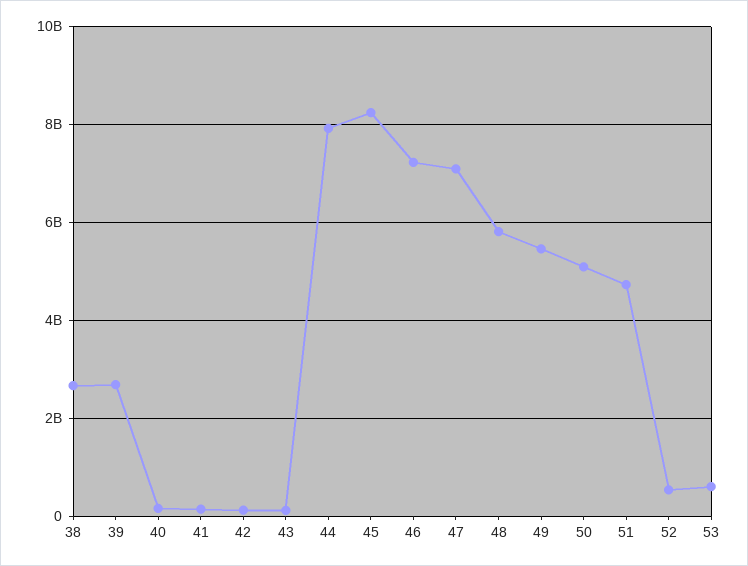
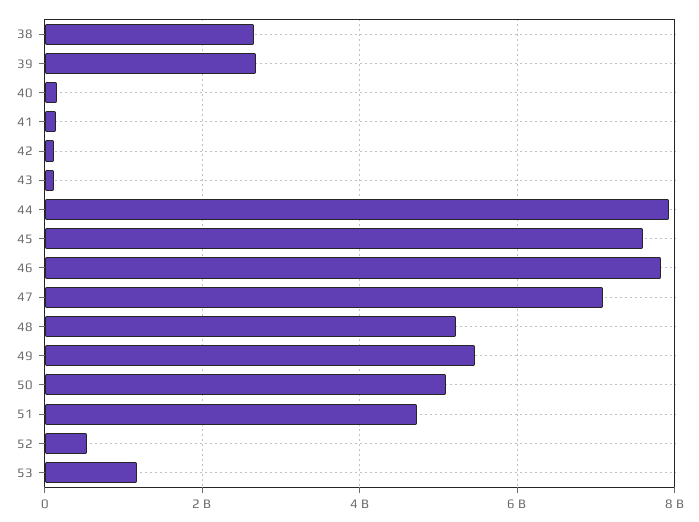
45: 8200000000 -> 7600000000
46: 7200000000 -> 7800000000
48: 5800000000 -> 5200000000
53: 600000000 -> 1200000000

